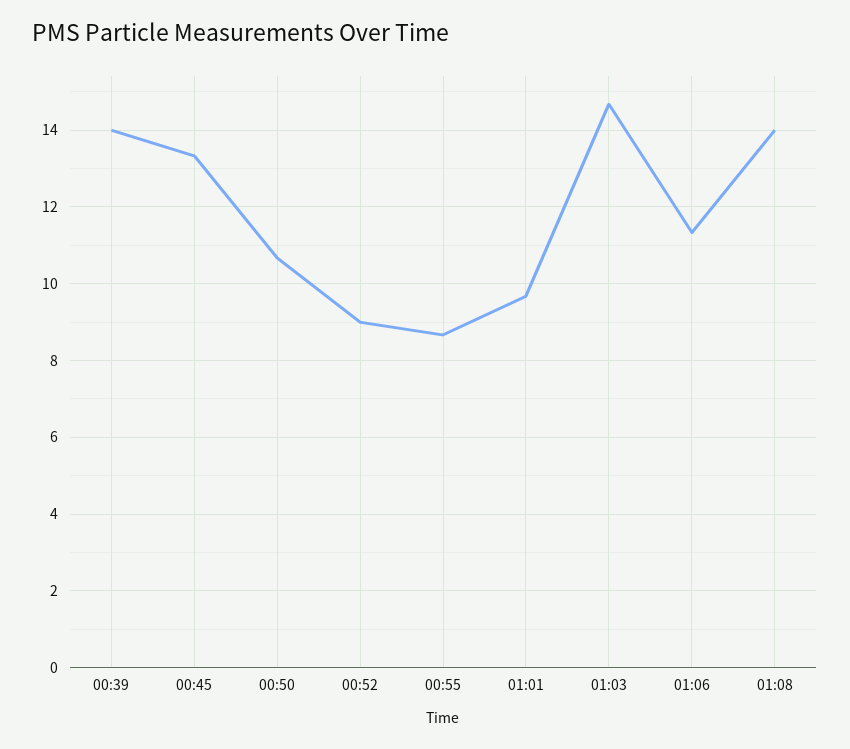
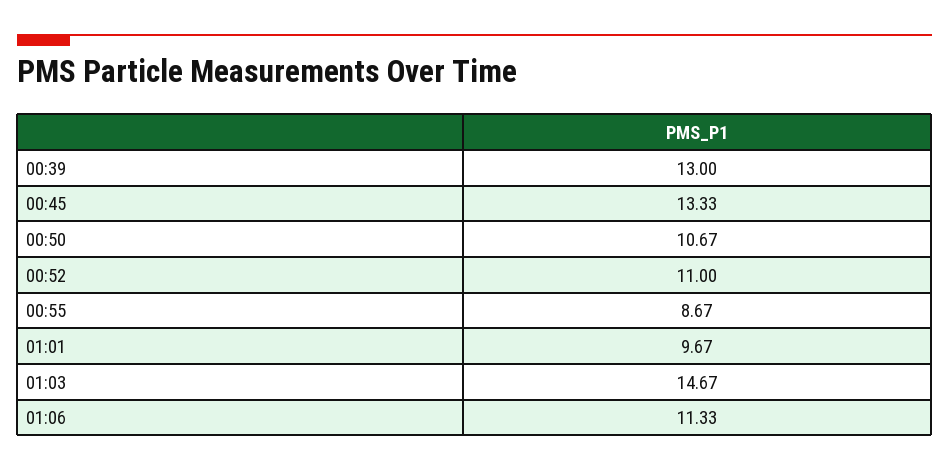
00:39: 14 -> 13
00:52: 9 -> 11
01:08: 14 -> none

